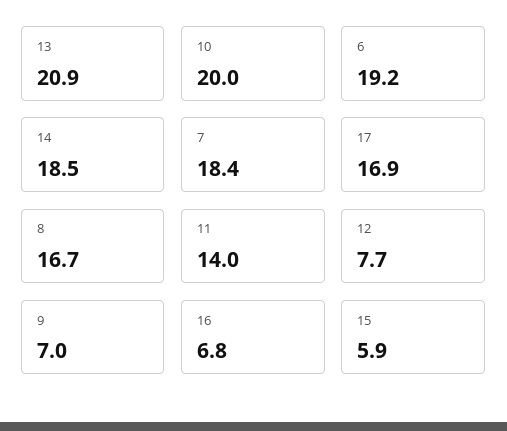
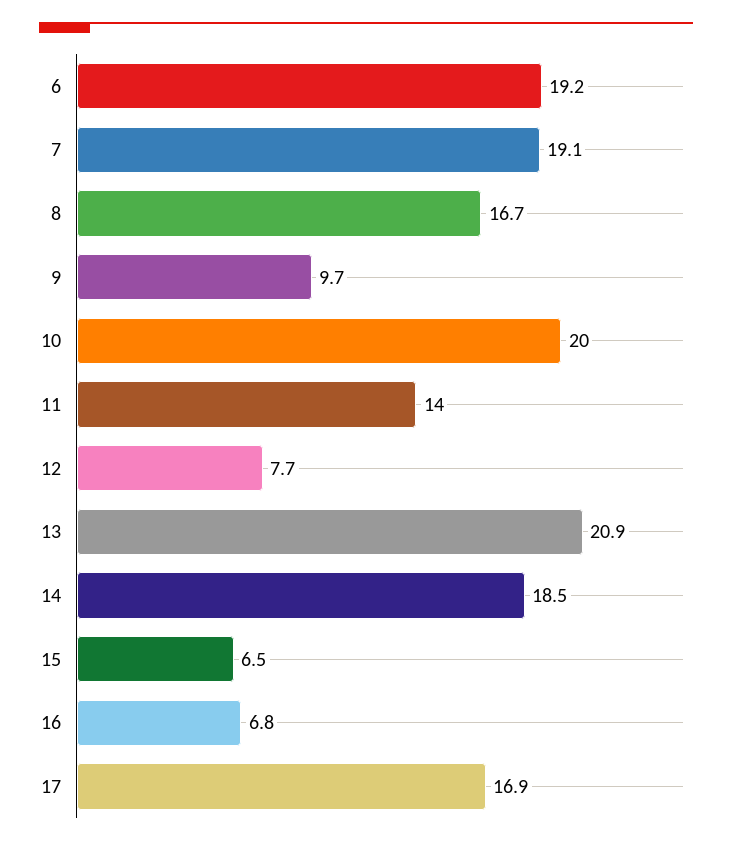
7: 18.4 -> 19.1
9: 7 -> 9.7
15: 5.9 -> 6.5

